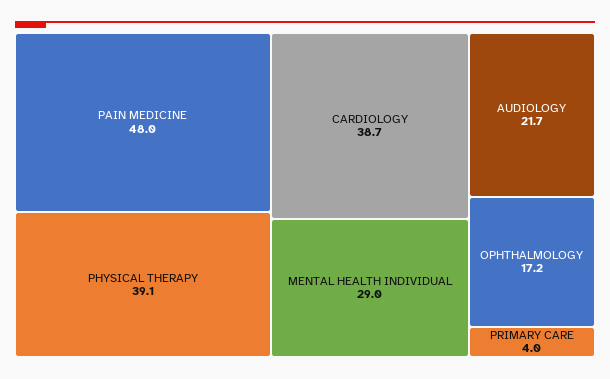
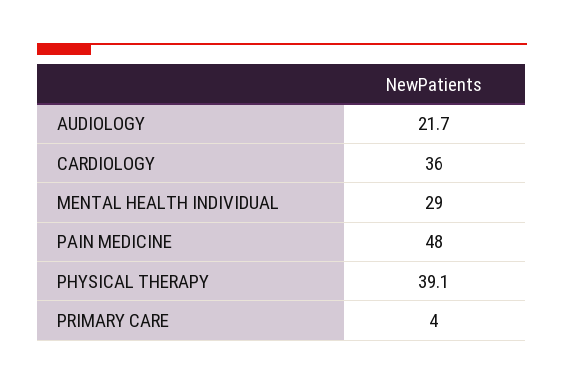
CARDIOLOGY: 38.7 -> 36
OPHTHALMOLOGY: 17.2 -> none

